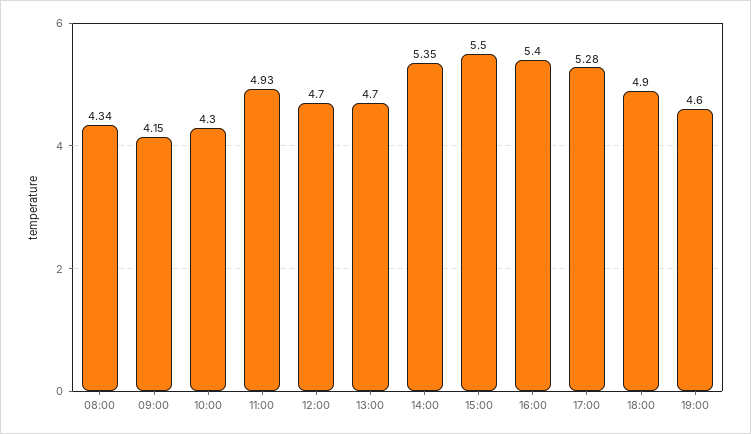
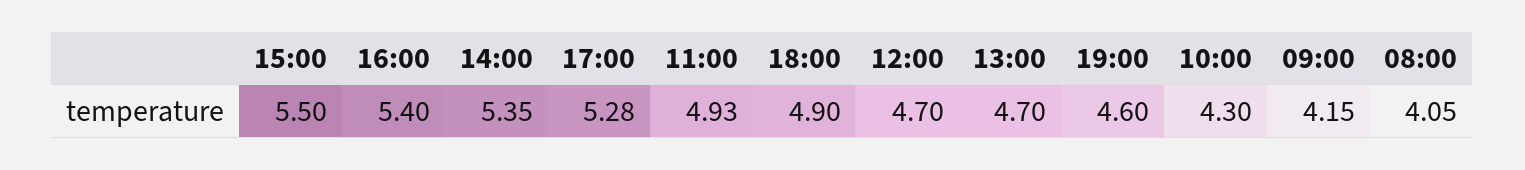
08:00: 4.34 -> 4.05

